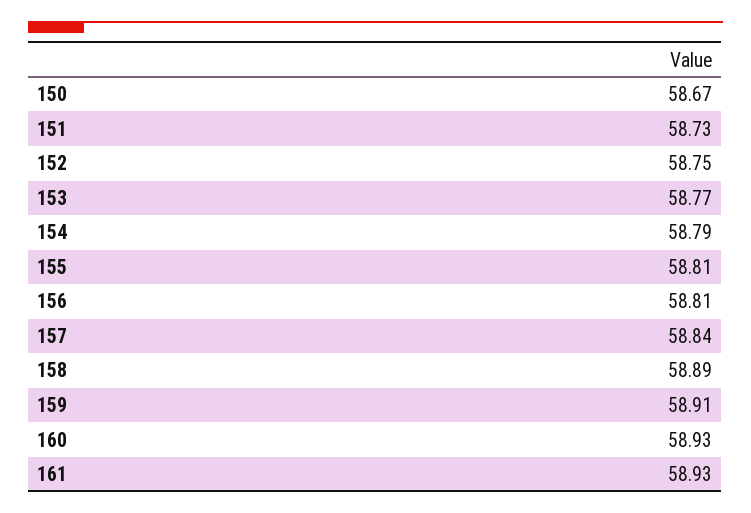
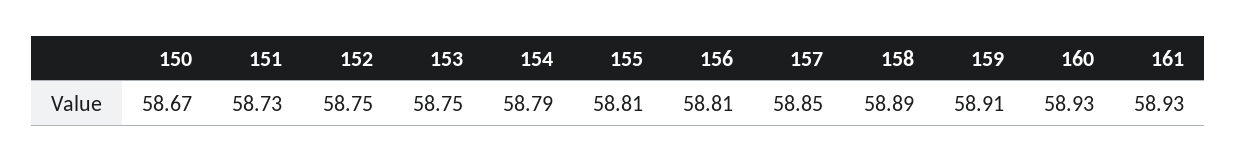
153: 58.77 -> 58.75
157: 58.84 -> 58.85

